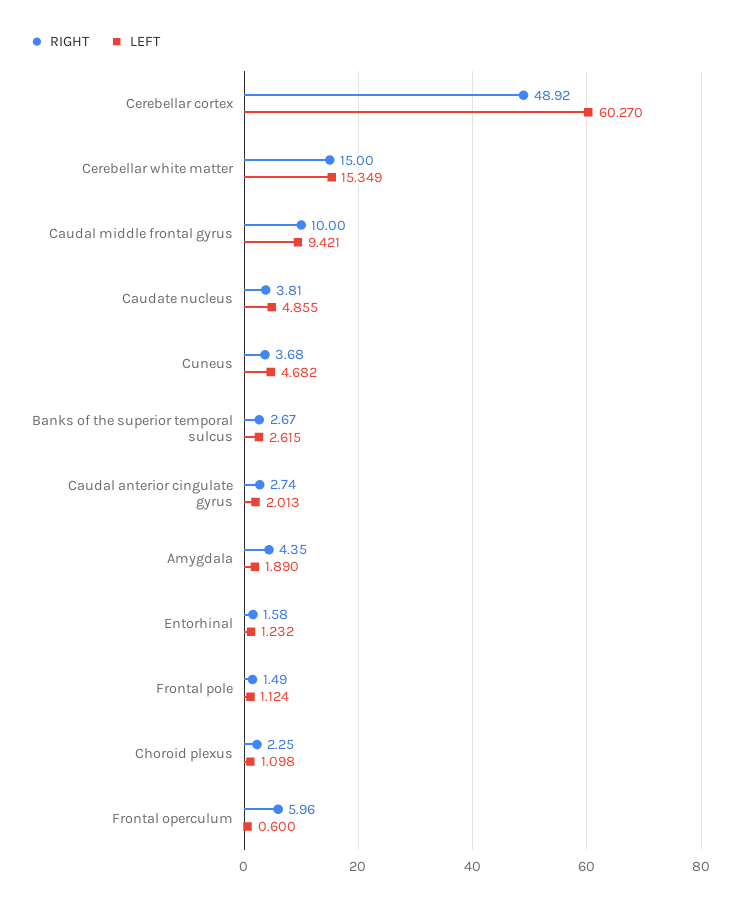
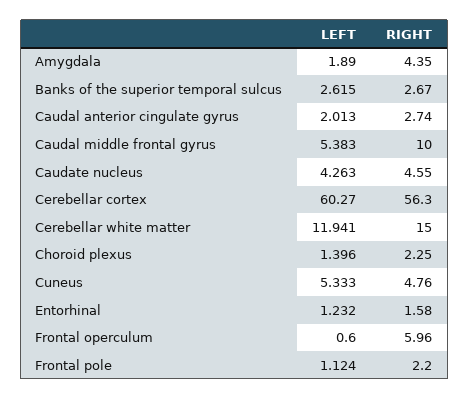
RIGHT, Cerebellar cortex: 48.92 -> 56.3
LEFT, Cerebellar white matter: 15.349 -> 11.941
LEFT, Caudal middle frontal gyrus: 9.421 -> 5.383
RIGHT, Caudate nucleus: 3.81 -> 4.55
LEFT, Caudate nucleus: 4.855 -> 4.263
RIGHT, Cuneus: 3.68 -> 4.76
LEFT, Cuneus: 4.682 -> 5.333
RIGHT, Frontal pole: 1.49 -> 2.2
LEFT, Choroid plexus: 1.098 -> 1.396

